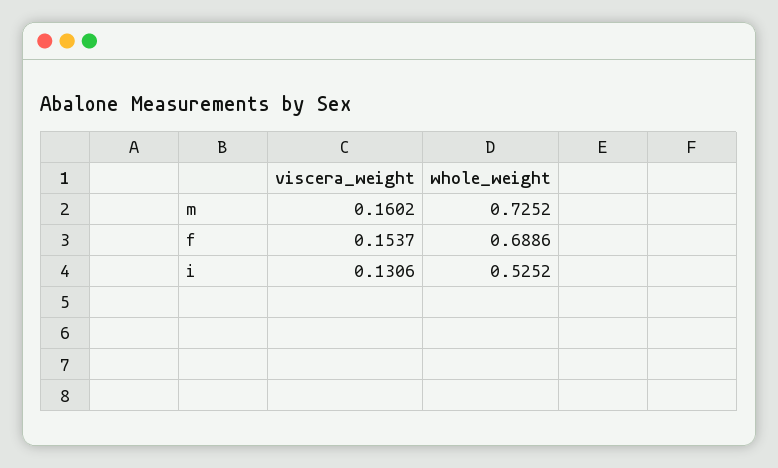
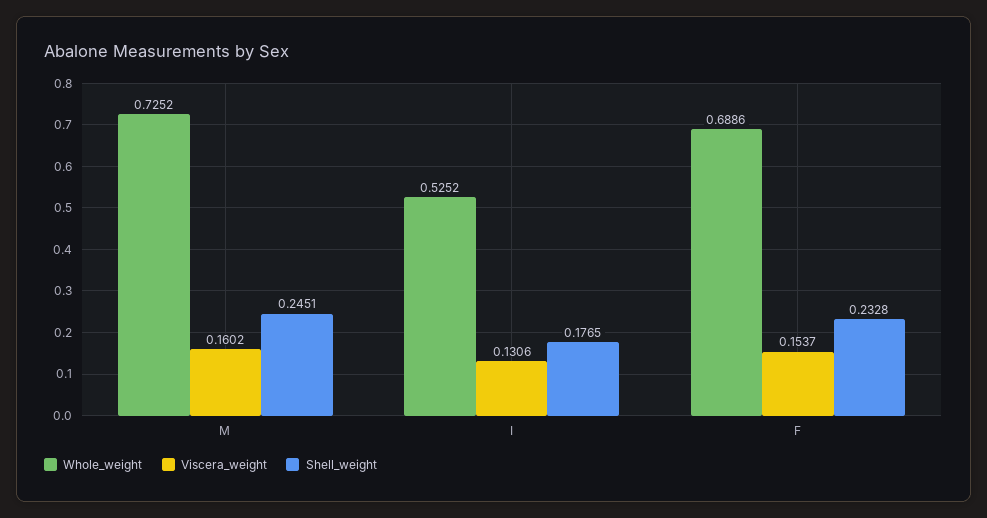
Shell_weight, m: none -> 0.2451
Shell_weight, i: none -> 0.1765
Shell_weight, f: none -> 0.2328

